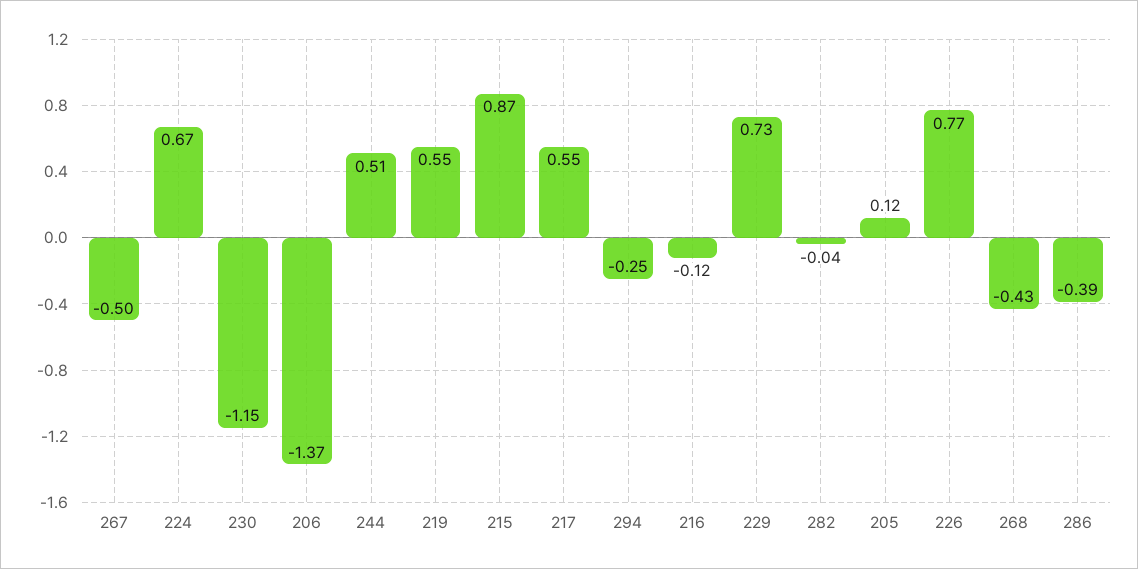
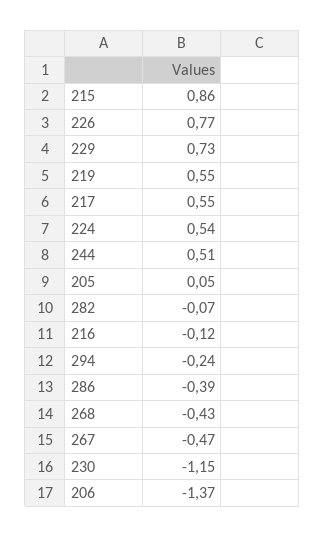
267: -0.5 -> -0.47
224: 0.67 -> 0.54
215: 0.87 -> 0.86
294: -0.25 -> -0.24
282: -0.04 -> -0.07
205: 0.12 -> 0.05

